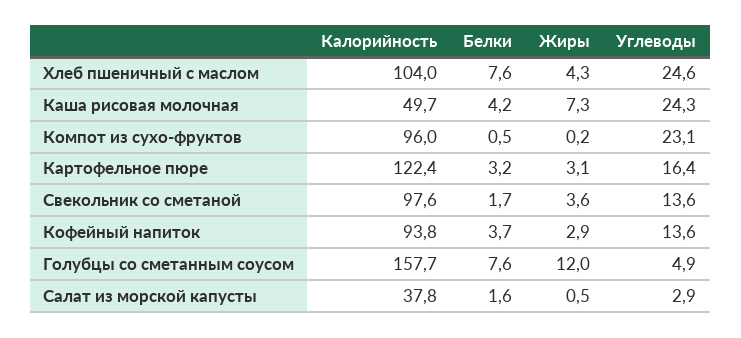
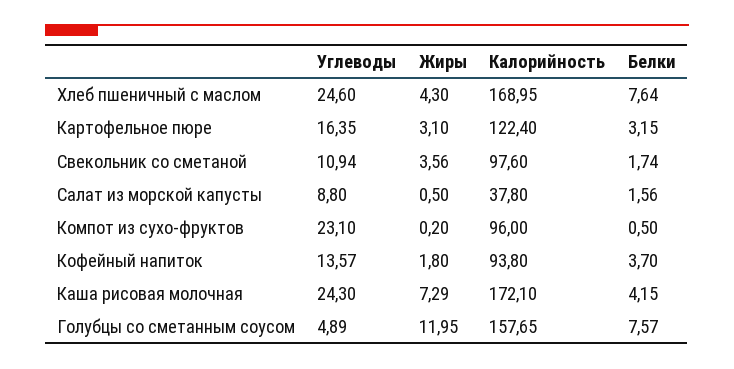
Калорийность, Хлеб пшеничный с маслом: 104 -> 168.95
Калорийность, Каша рисовая молочная: 49.7 -> 172.1
Углеводы, Свекольник со сметаной: 13.6 -> 10.94
Жиры, Кофейный напиток: 2.9 -> 1.8
Углеводы, Салат из морской капусты: 2.9 -> 8.8

